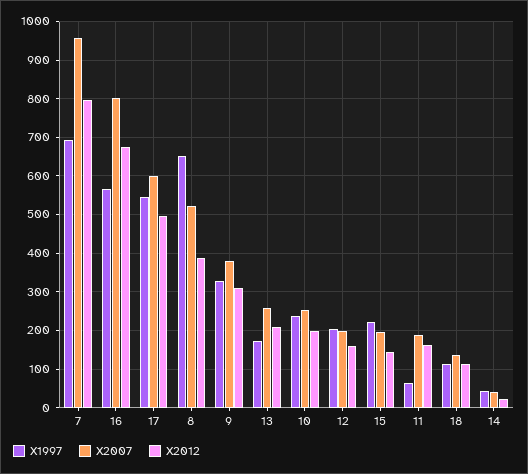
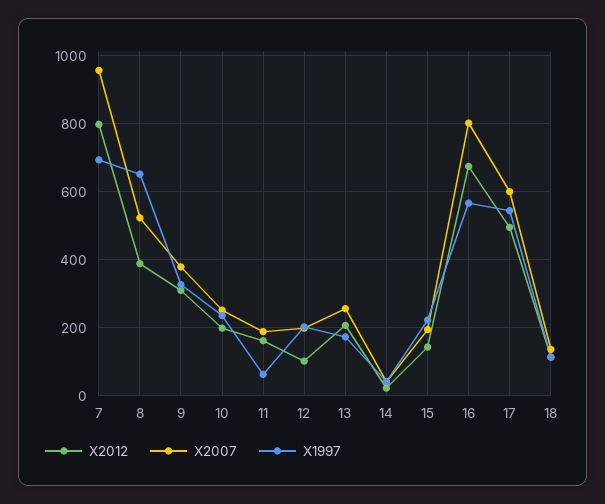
X2012, 12: 160 -> 100

